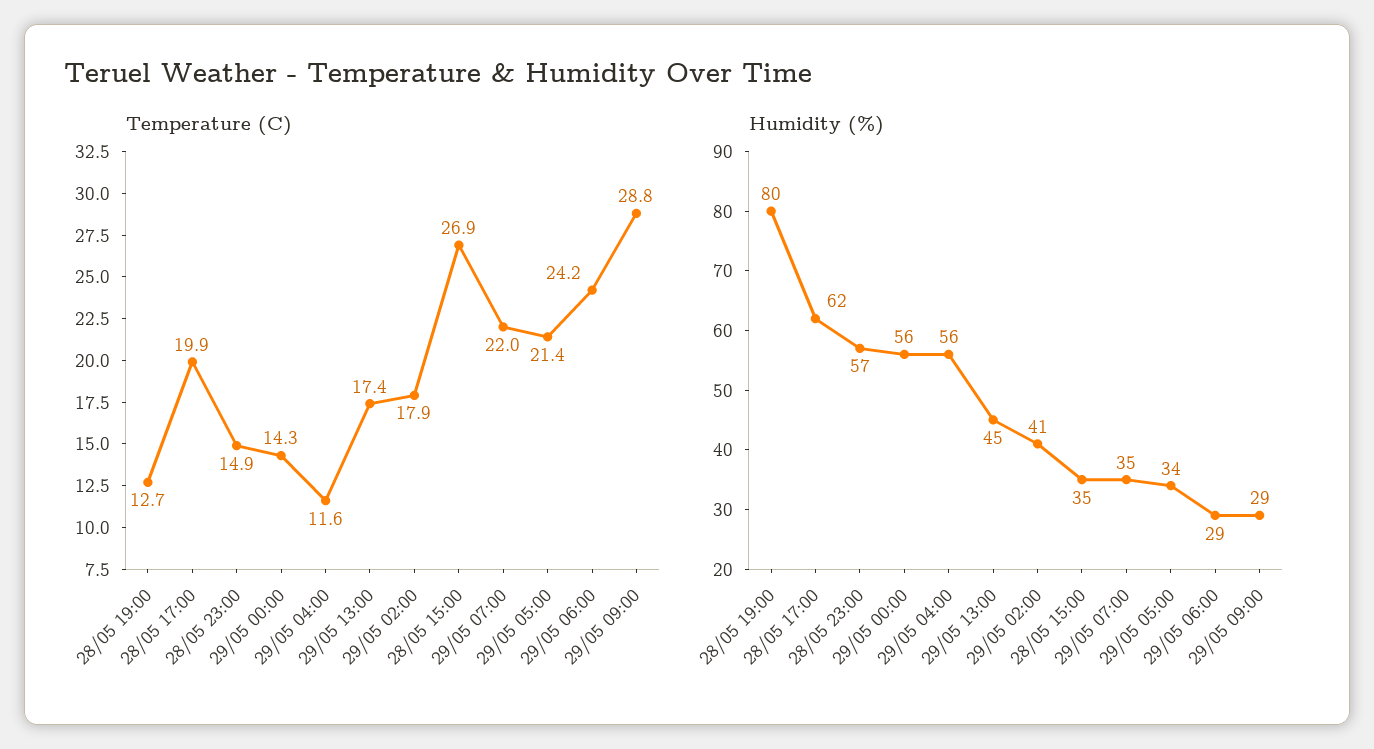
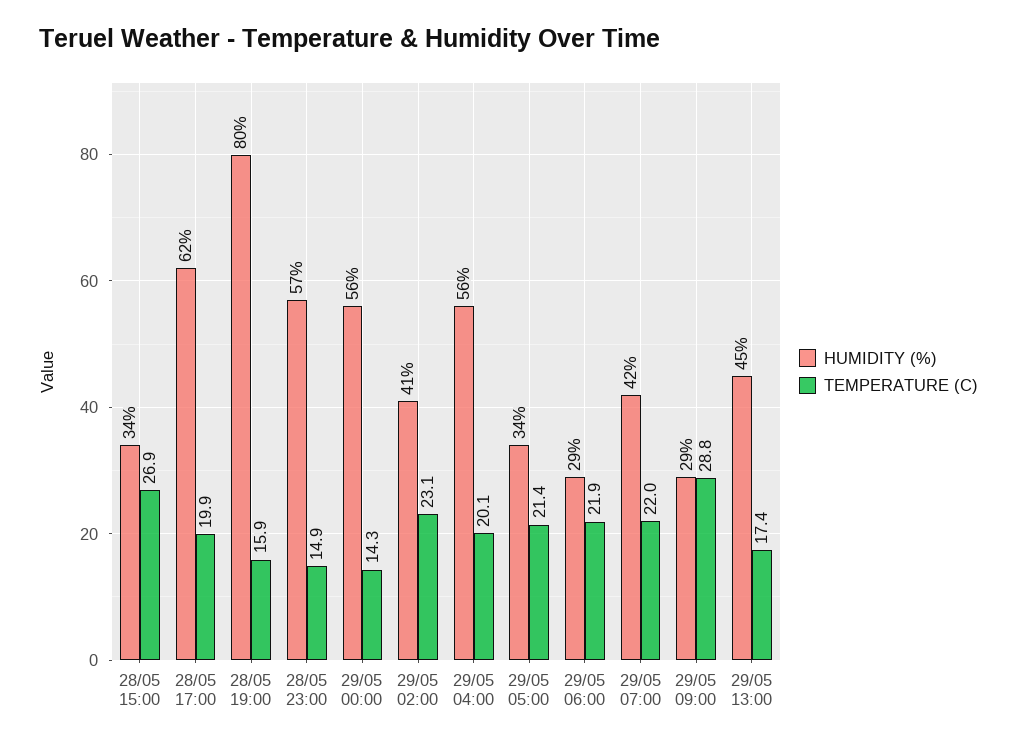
Temperature (C), 28/05 19:00: 12.7 -> 15.9
Temperature (C), 29/05 04:00: 11.6 -> 20.1
Temperature (C), 29/05 02:00: 17.9 -> 23.1
Temperature (C), 29/05 06:00: 24.2 -> 21.9
Humidity (%), 28/05 15:00: 35 -> 34
Humidity (%), 29/05 07:00: 35 -> 42

